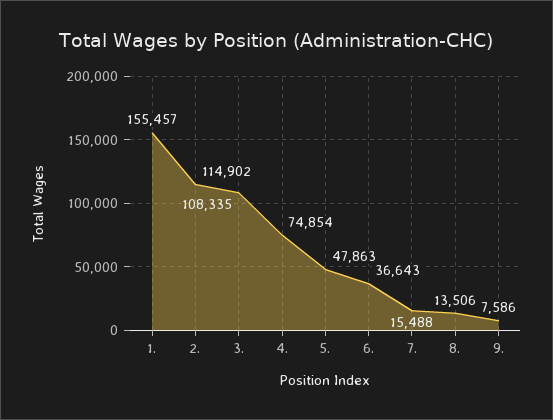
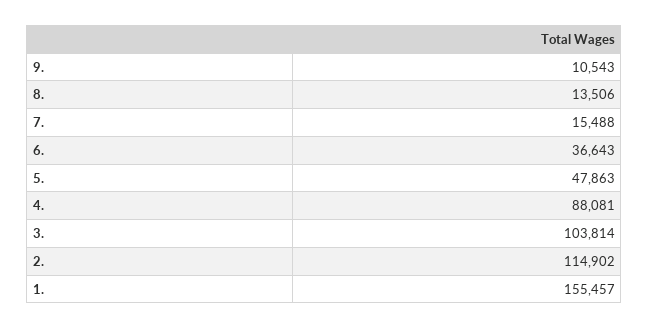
3.: 108335 -> 103814
4.: 74854 -> 88081
9.: 7586 -> 10543

